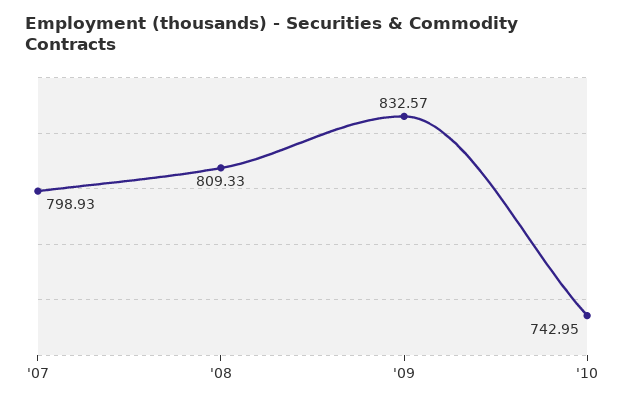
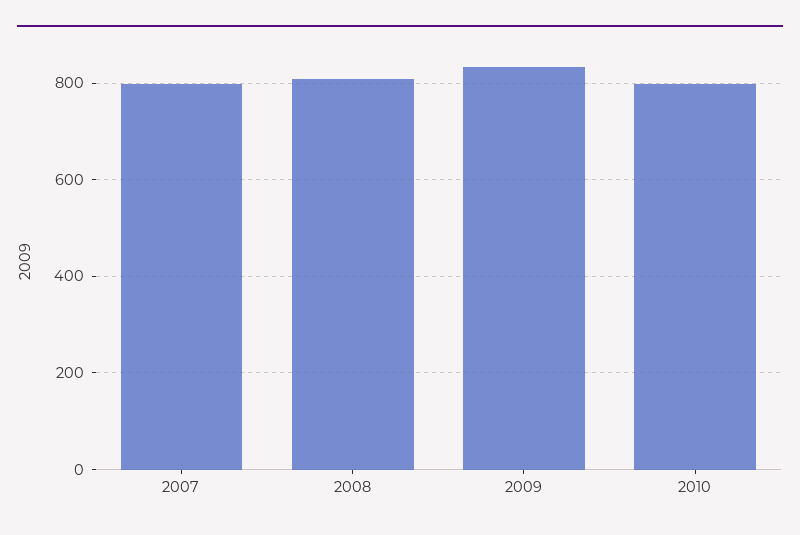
'10: 742.95 -> 800

